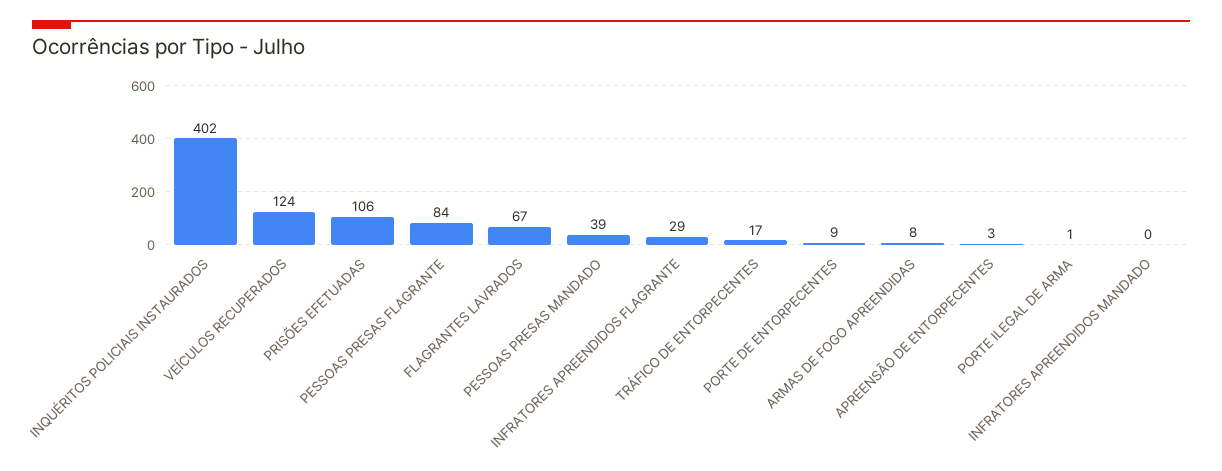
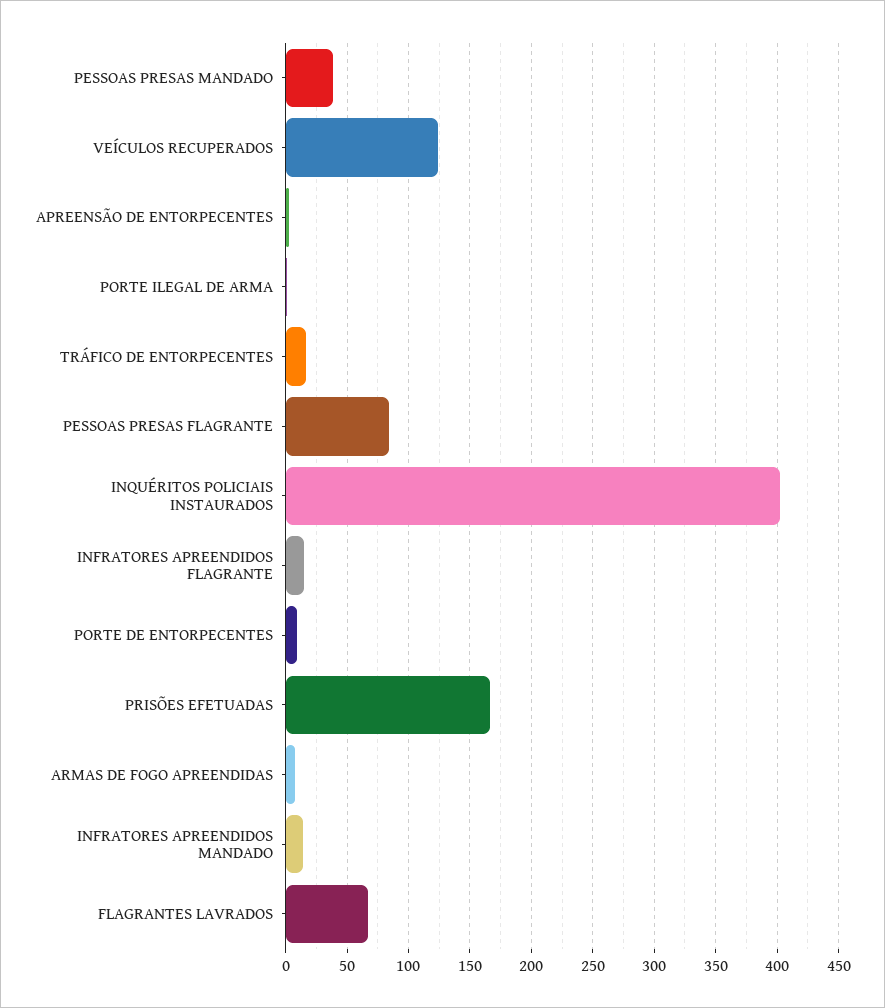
PRISÕES EFETUADAS: 106 -> 165
INFRATORES APREENDIDOS FLAGRANTE: 29 -> 15
INFRATORES APREENDIDOS MANDADO: 0 -> 15

